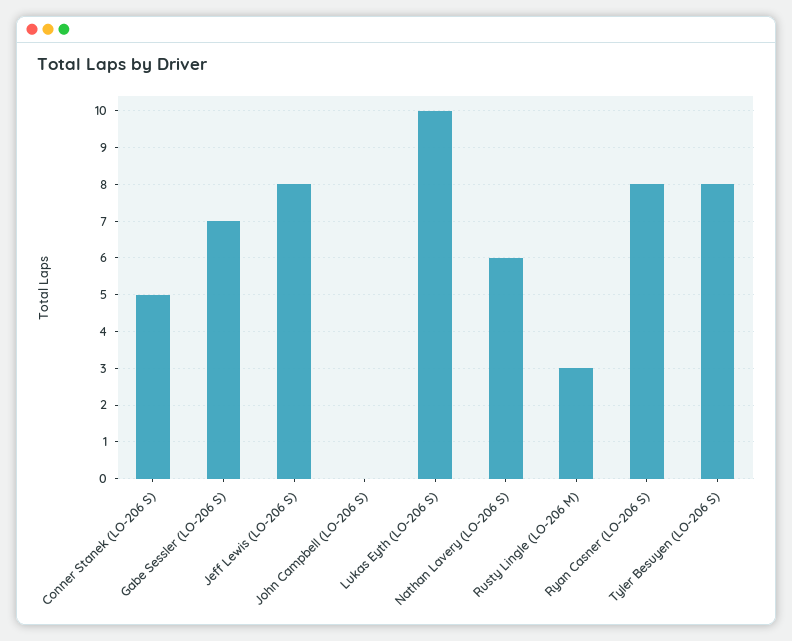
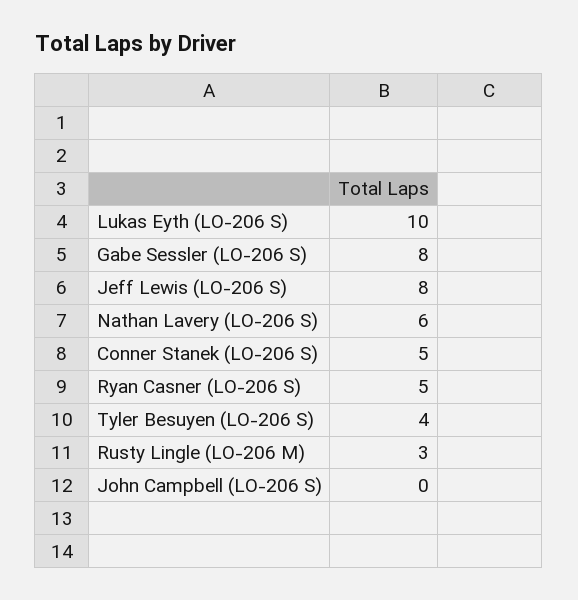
Gabe Sessler (LO-206 S): 7 -> 8
Ryan Casner (LO-206 S): 8 -> 5
Tyler Besuyen (LO-206 S): 8 -> 4

